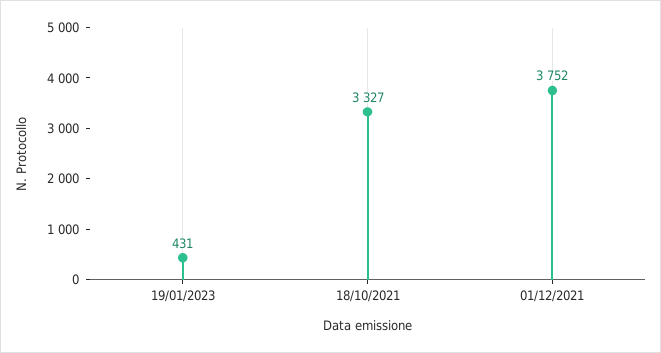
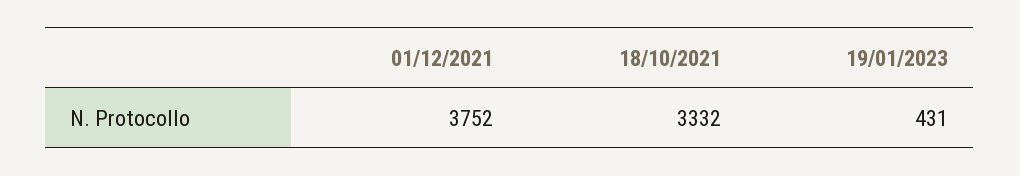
18/10/2021: 3327 -> 3332

